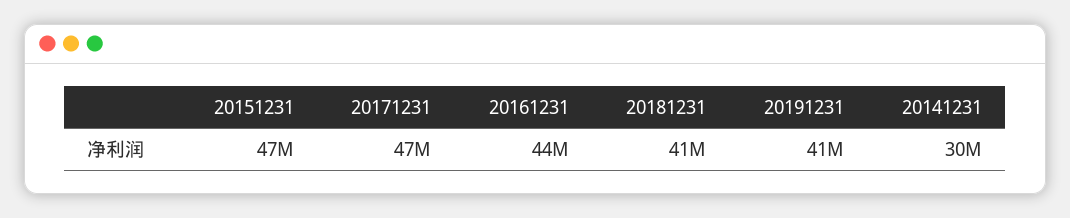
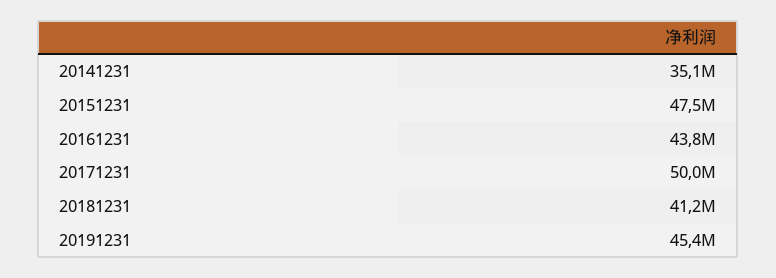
20171231: 47000000 -> 50000000
20191231: 41000000 -> 45400000
20141231: 30000000 -> 35100000

